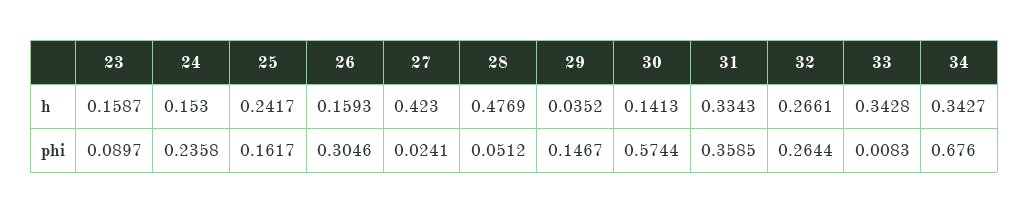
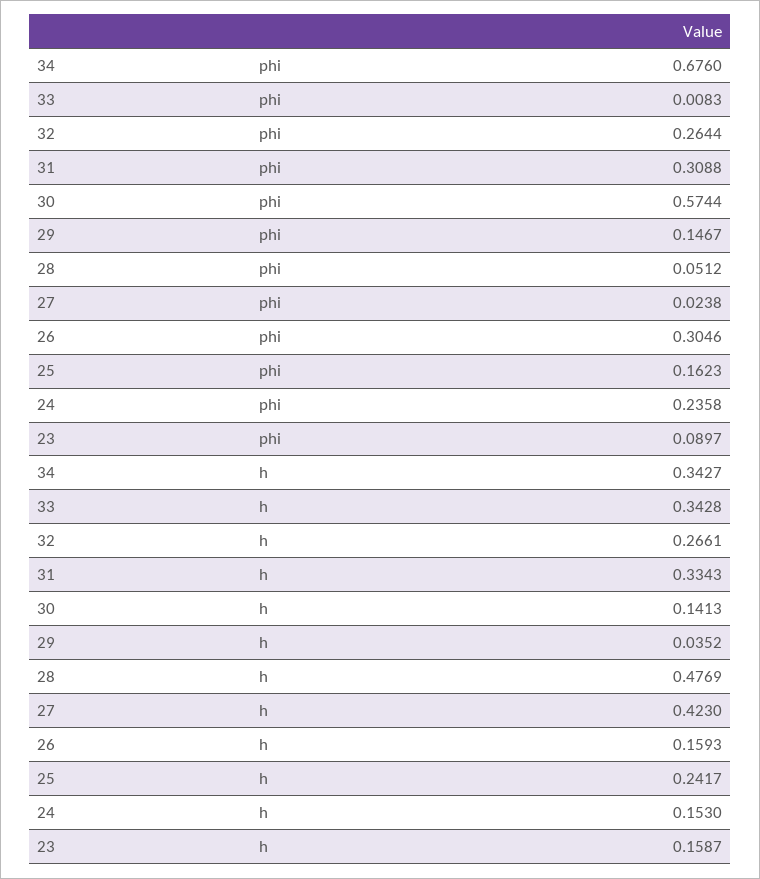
25, phi: 0.1617 -> 0.1623
27, phi: 0.0241 -> 0.0238
31, phi: 0.3585 -> 0.3088

